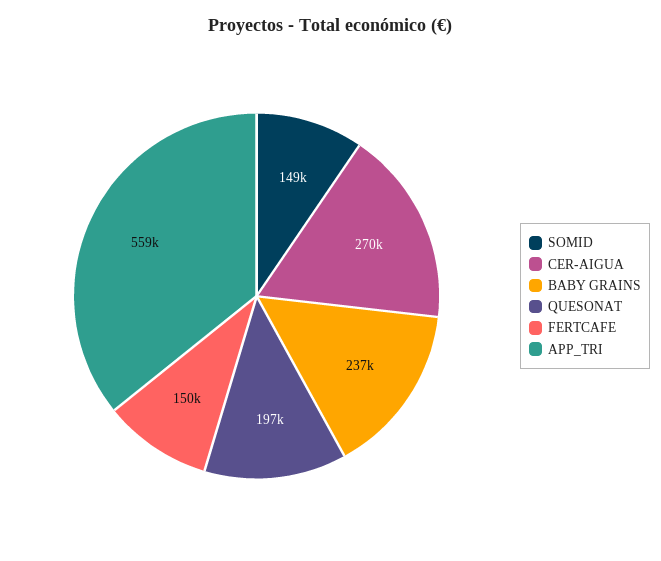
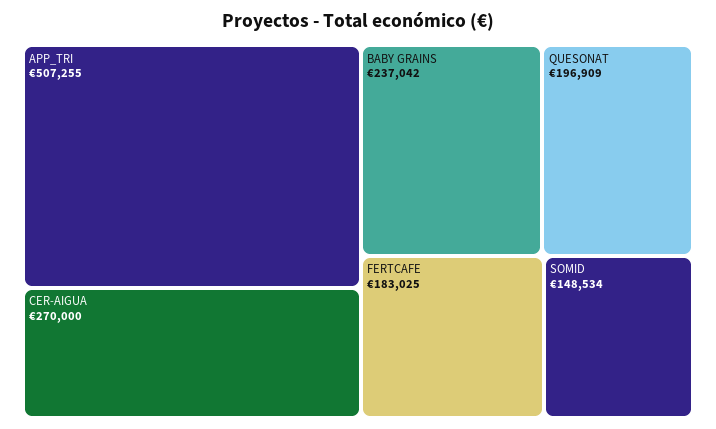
FERTCAFE: 150000 -> 183025
APP_TRI: 559000 -> 507255

